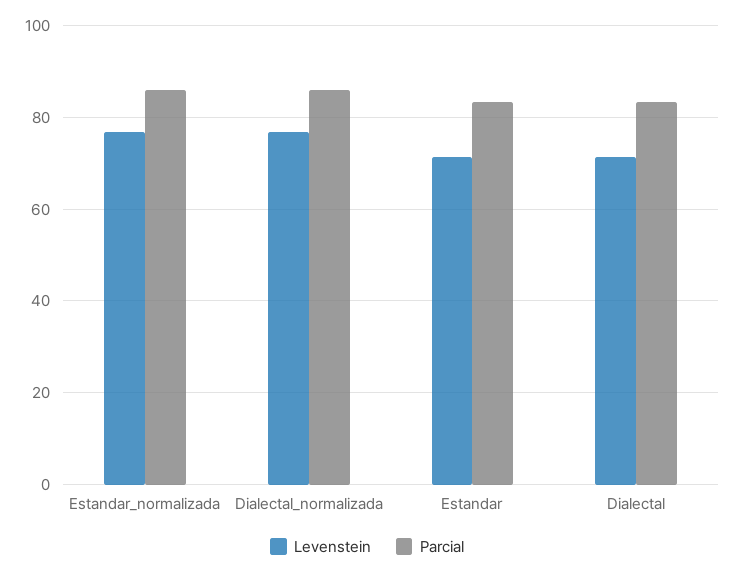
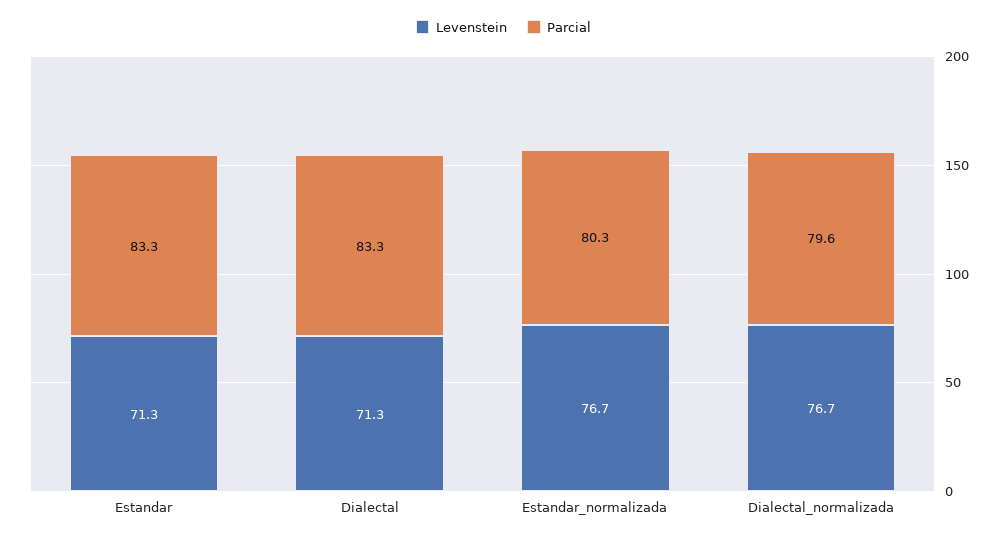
Parcial, Estandar_normalizada: 86 -> 80.3
Parcial, Dialectal_normalizada: 86 -> 79.6

